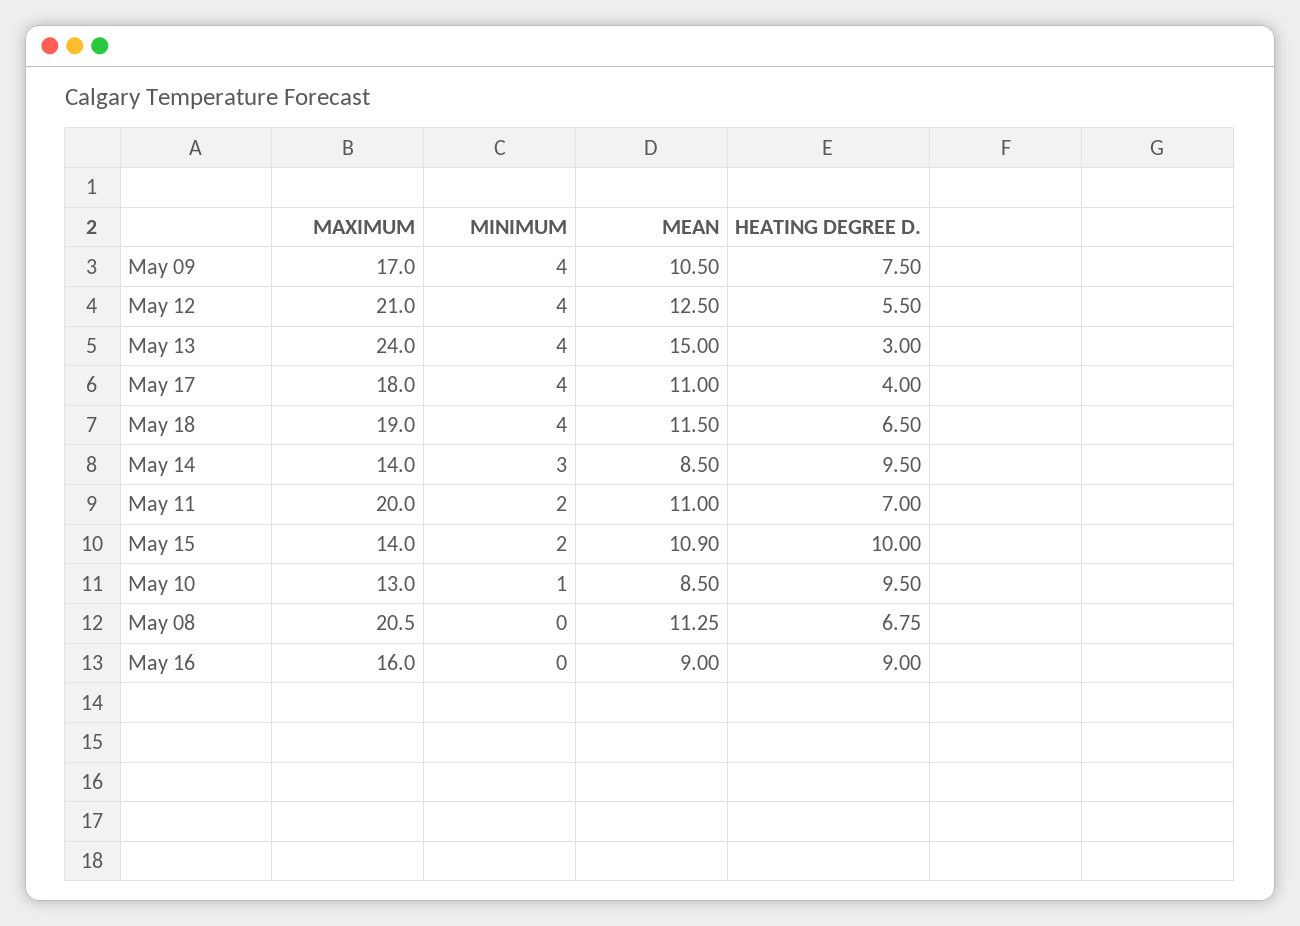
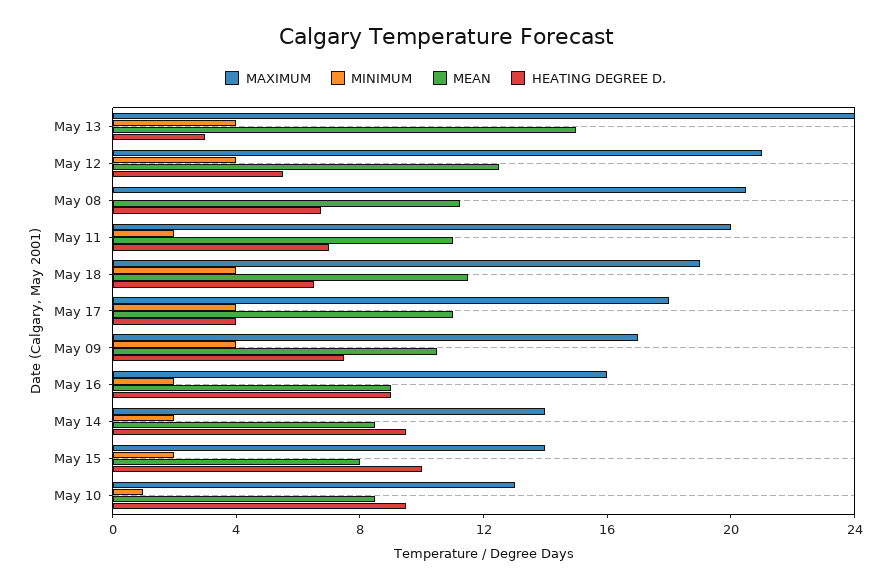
MINIMUM, May 14: 3 -> 2
MEAN, May 15: 10.9 -> 8
MINIMUM, May 16: 0 -> 2

